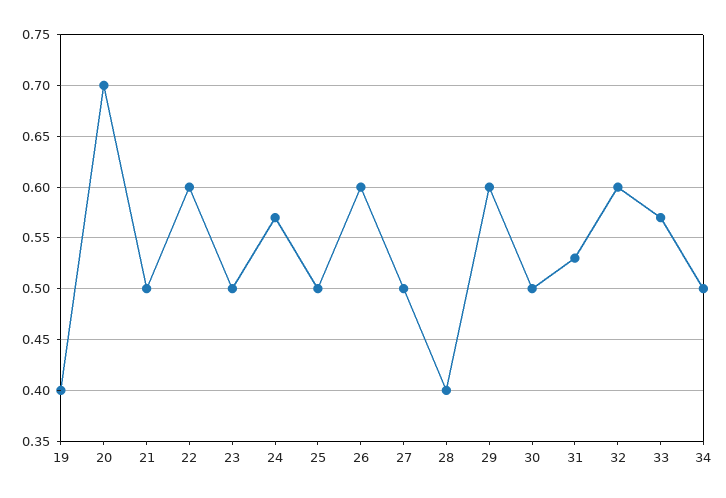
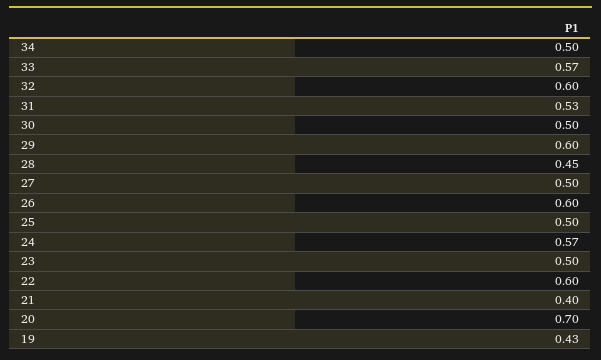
19: 0.4 -> 0.43
21: 0.5 -> 0.4
28: 0.4 -> 0.45

